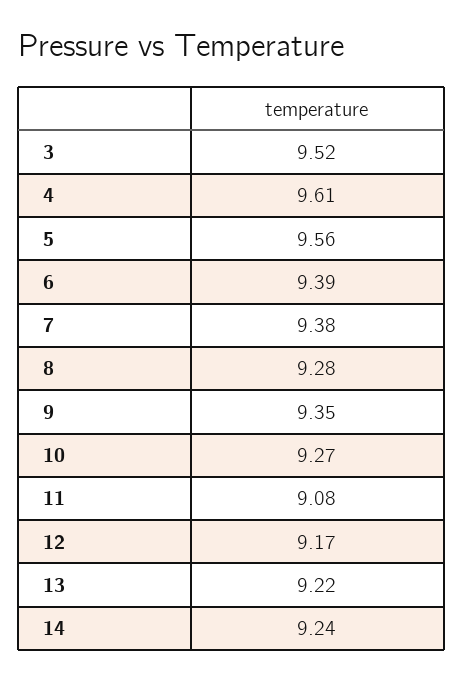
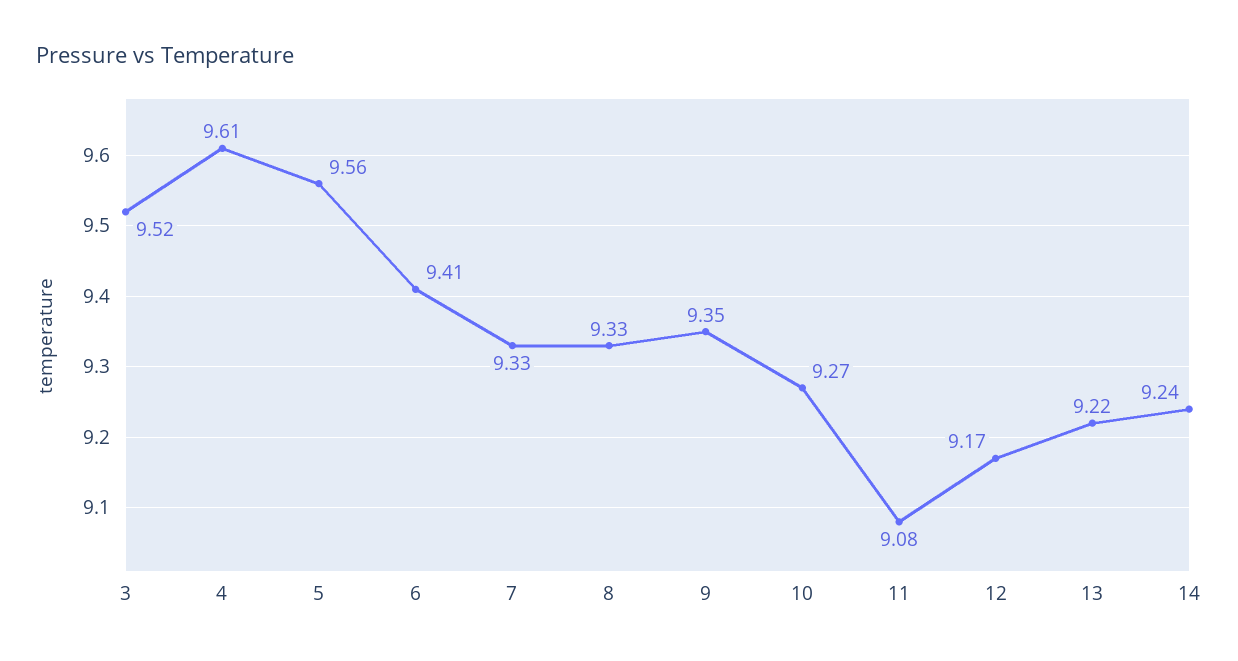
6: 9.39 -> 9.41
7: 9.38 -> 9.33
8: 9.28 -> 9.33

